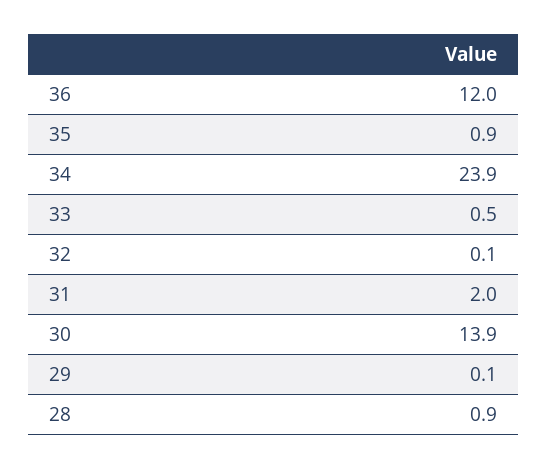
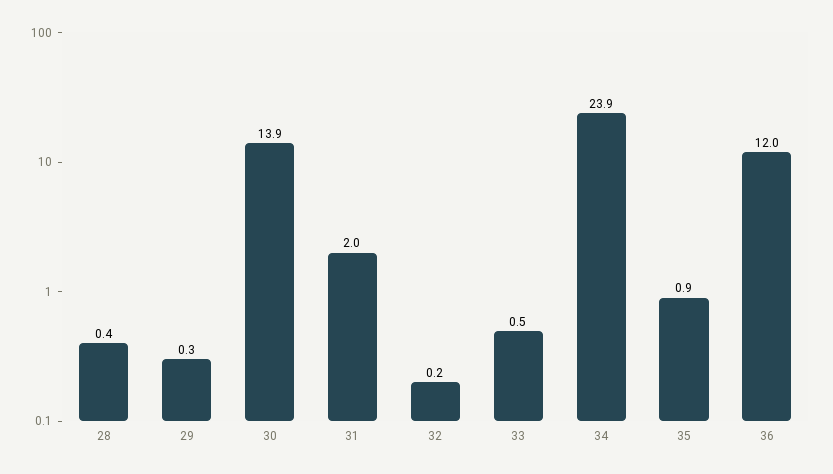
32: 0.1 -> 0.2
29: 0.1 -> 0.3
28: 0.9 -> 0.4

